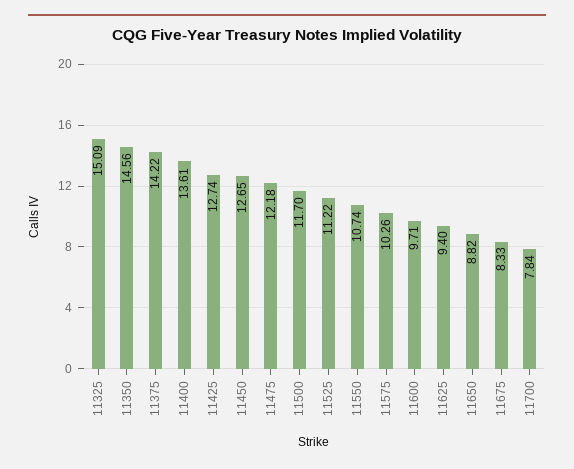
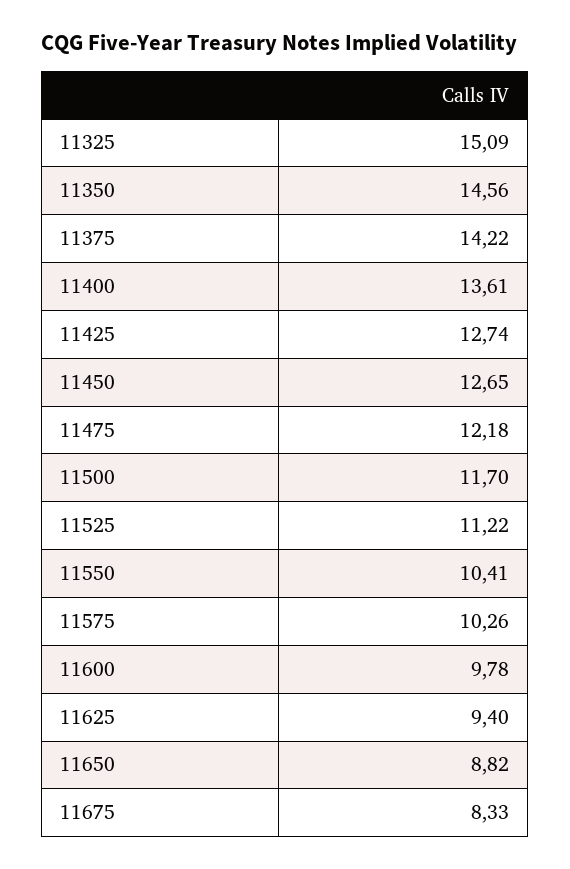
11550: 10.74 -> 10.41
11600: 9.71 -> 9.78
11700: 7.84 -> none

